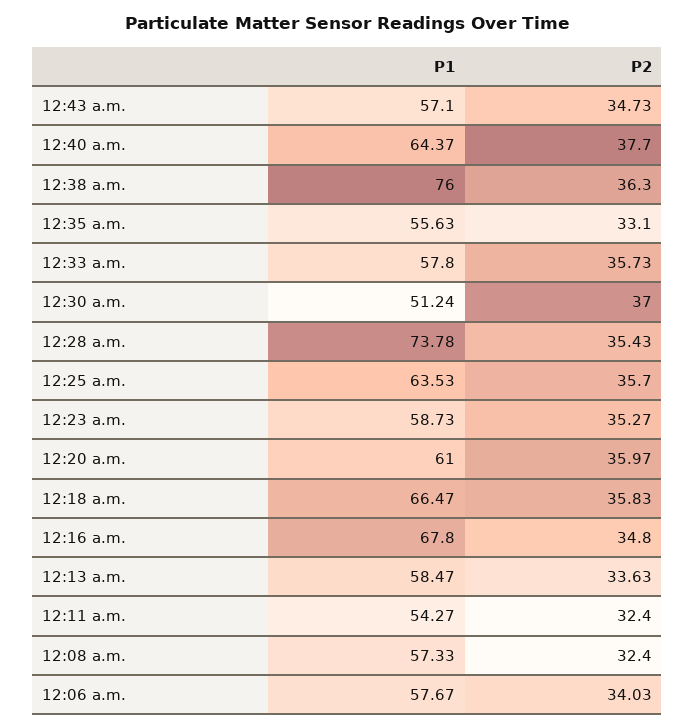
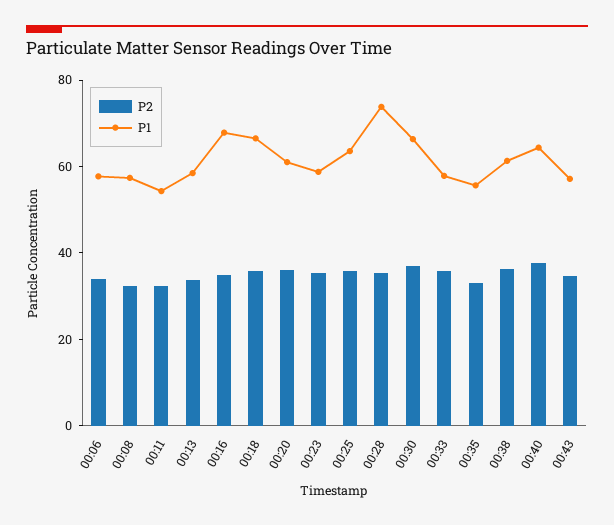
P1, 12:38 a.m.: 76 -> 60
P1, 12:30 a.m.: 51.24 -> 65

